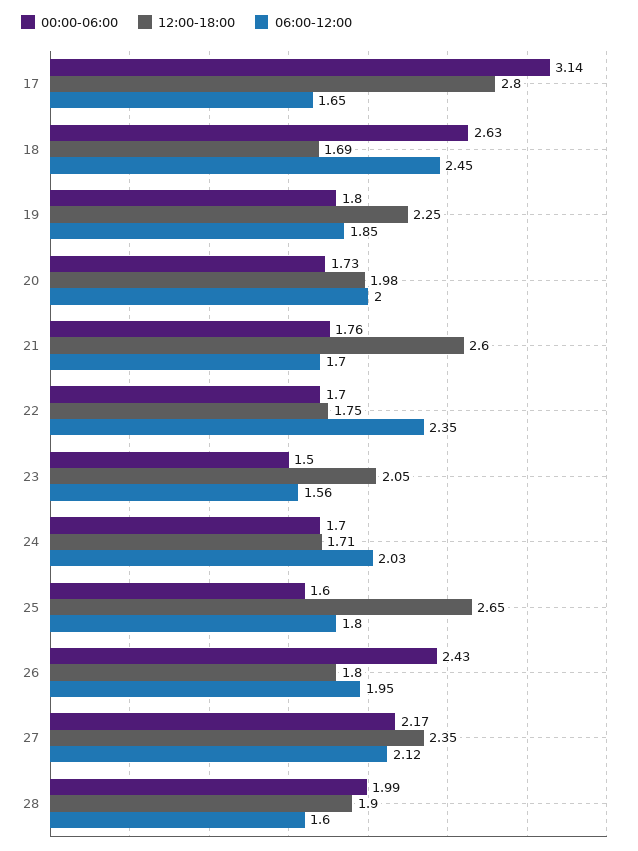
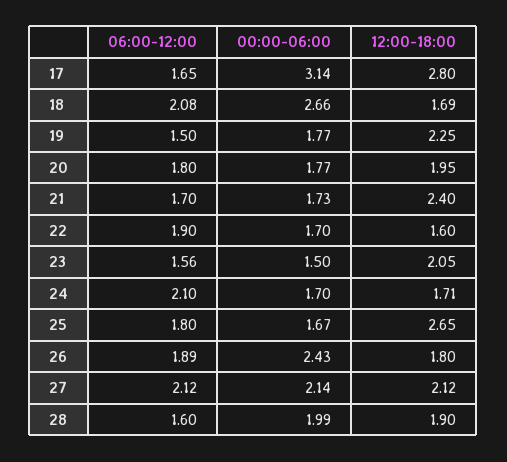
00:00-06:00, 18: 2.63 -> 2.66
06:00-12:00, 18: 2.45 -> 2.08
00:00-06:00, 19: 1.8 -> 1.77
06:00-12:00, 19: 1.85 -> 1.5
00:00-06:00, 20: 1.73 -> 1.77
12:00-18:00, 20: 1.98 -> 1.95
06:00-12:00, 20: 2 -> 1.8
00:00-06:00, 21: 1.76 -> 1.73
12:00-18:00, 21: 2.6 -> 2.4
12:00-18:00, 22: 1.75 -> 1.6
06:00-12:00, 22: 2.35 -> 1.9
06:00-12:00, 24: 2.03 -> 2.1
00:00-06:00, 25: 1.6 -> 1.67
06:00-12:00, 26: 1.95 -> 1.89
00:00-06:00, 27: 2.17 -> 2.14
12:00-18:00, 27: 2.35 -> 2.12

